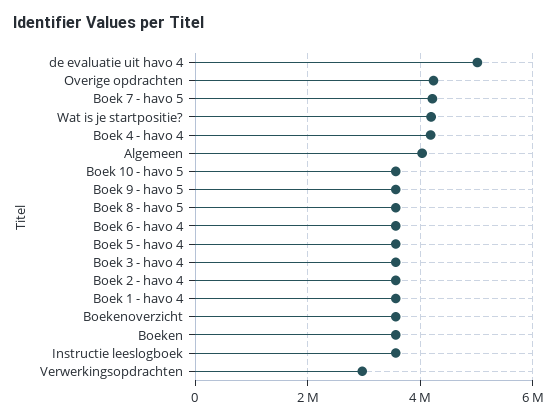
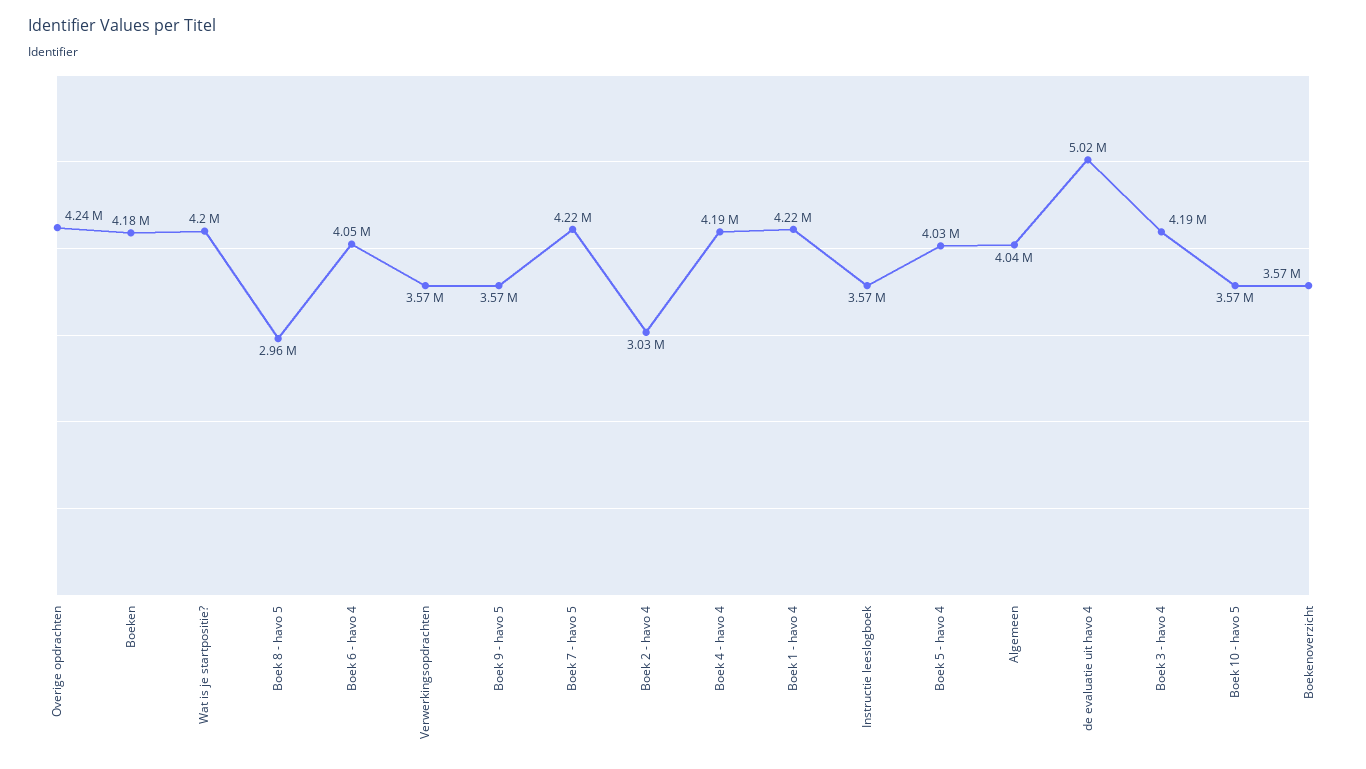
Boek 8 - havo 5: 3600000 -> 2960000
Boek 6 - havo 4: 3600000 -> 4050000
Boek 5 - havo 4: 3600000 -> 4030000
Boek 3 - havo 4: 3600000 -> 4190000
Boek 2 - havo 4: 3600000 -> 3030000
Boek 1 - havo 4: 3600000 -> 4220000
Boeken: 3600000 -> 4180000
Verwerkingsopdrachten: 3000000 -> 3570000

